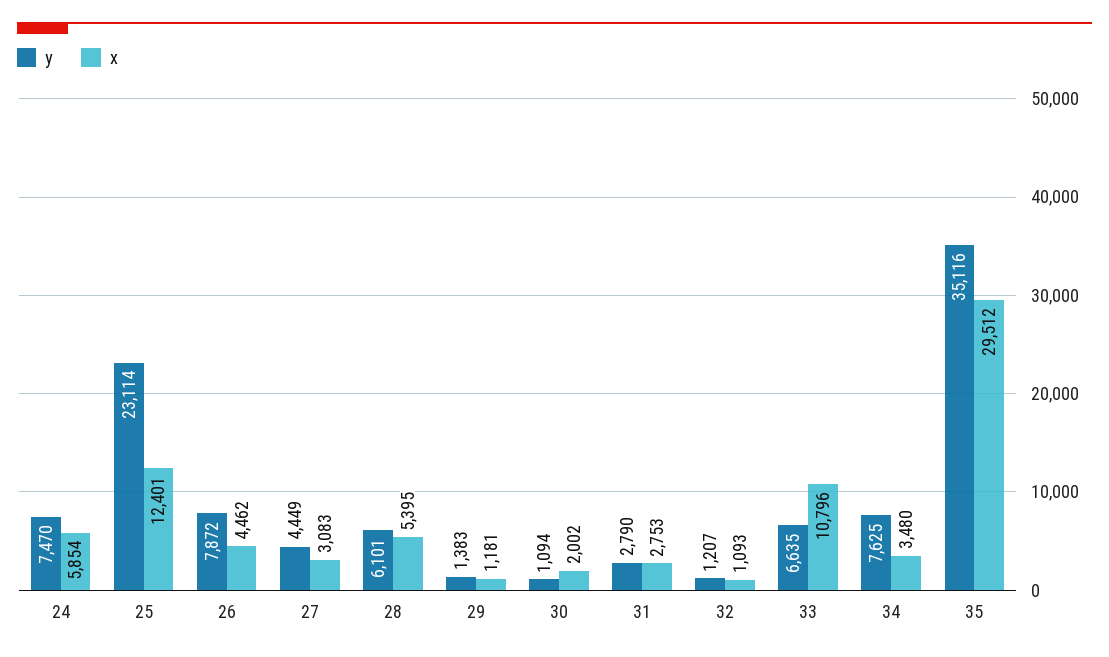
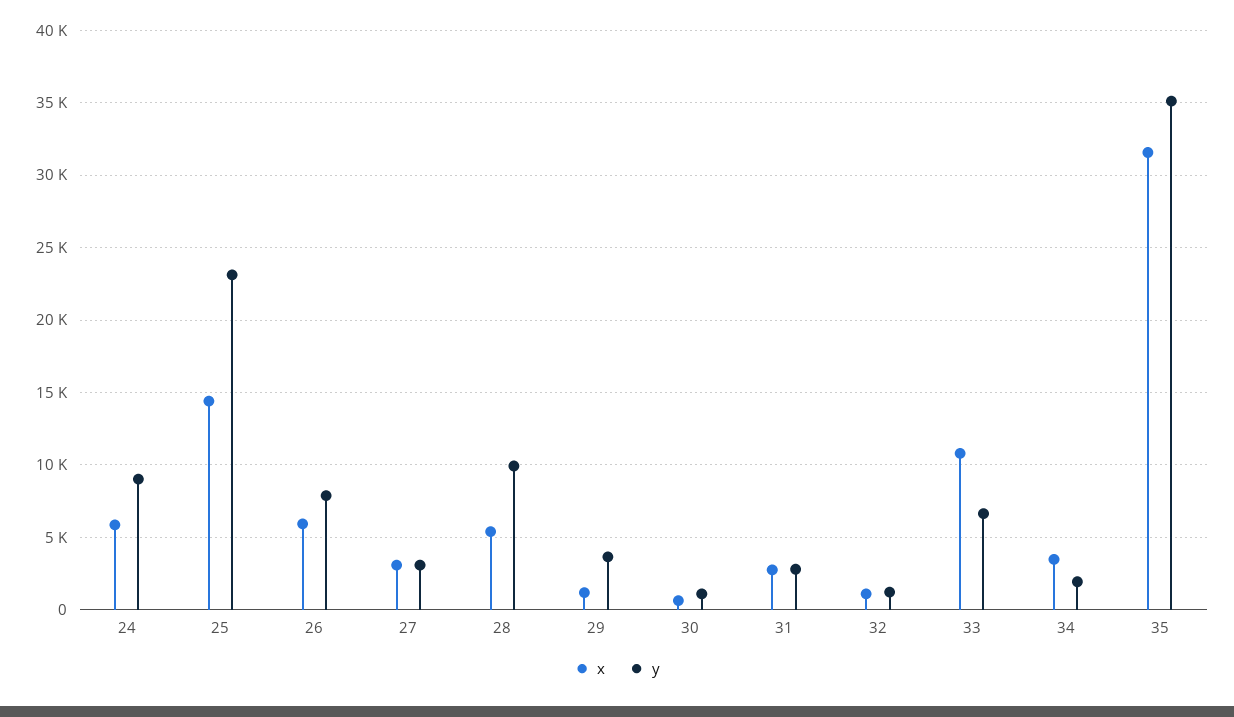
y, 24: 7470 -> 9000
x, 25: 12401 -> 14500
x, 26: 4462 -> 6000
y, 27: 4449 -> 3000
y, 28: 6101 -> 10000
y, 29: 1383 -> 3500
x, 30: 2002 -> 500
y, 34: 7625 -> 2000
x, 35: 29512 -> 31500

